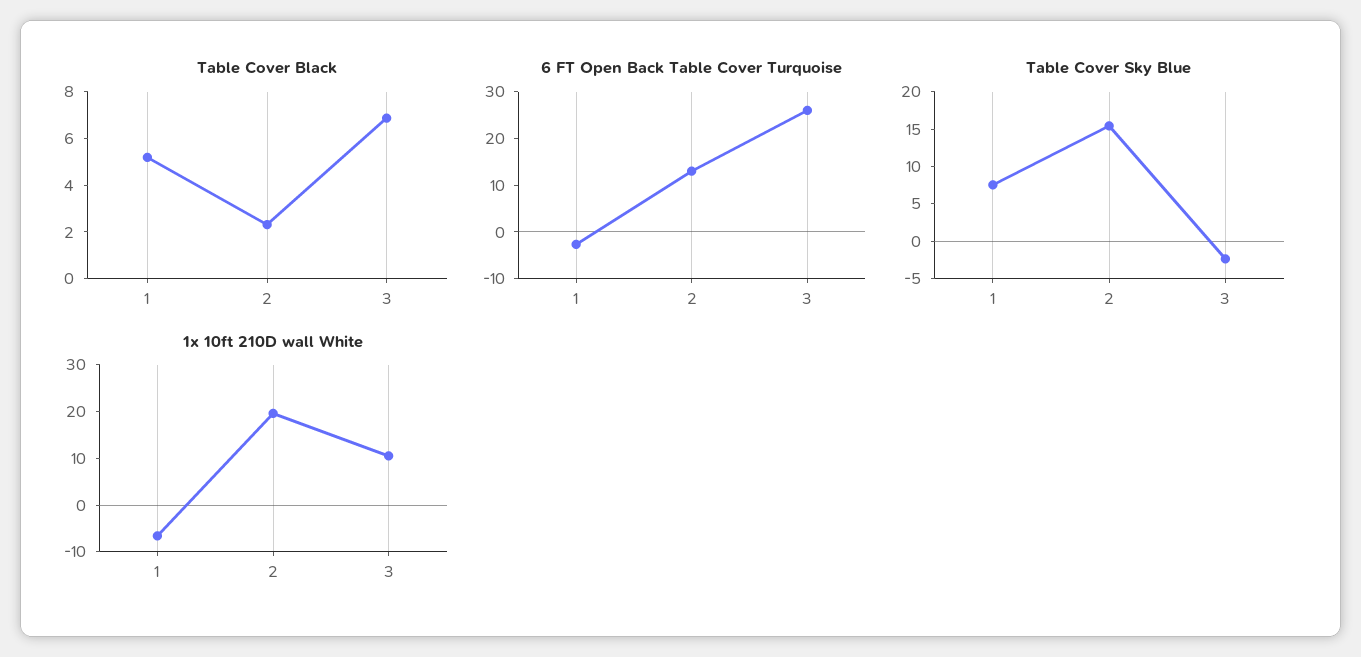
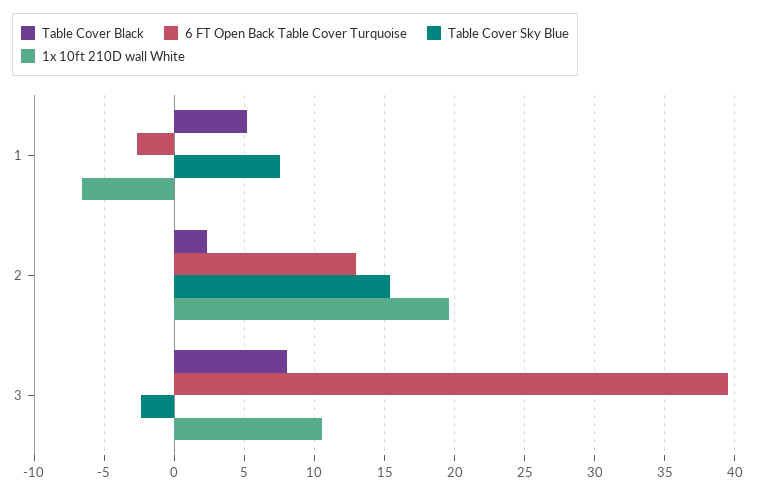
Table Cover Black, 3: 7 -> 8
6 FT Open Back Table Cover Turquoise, 3: 26 -> 39.5

